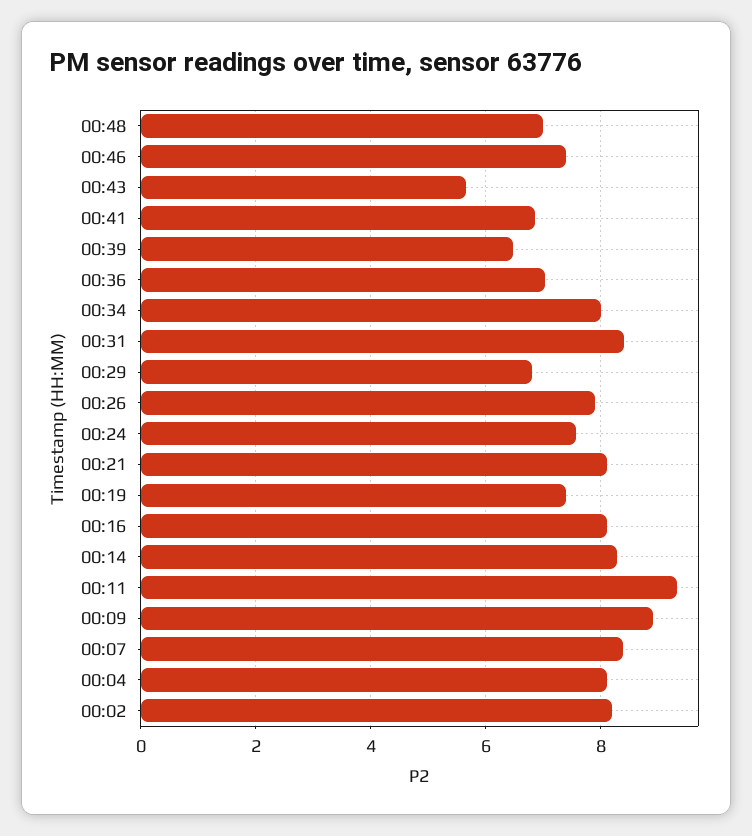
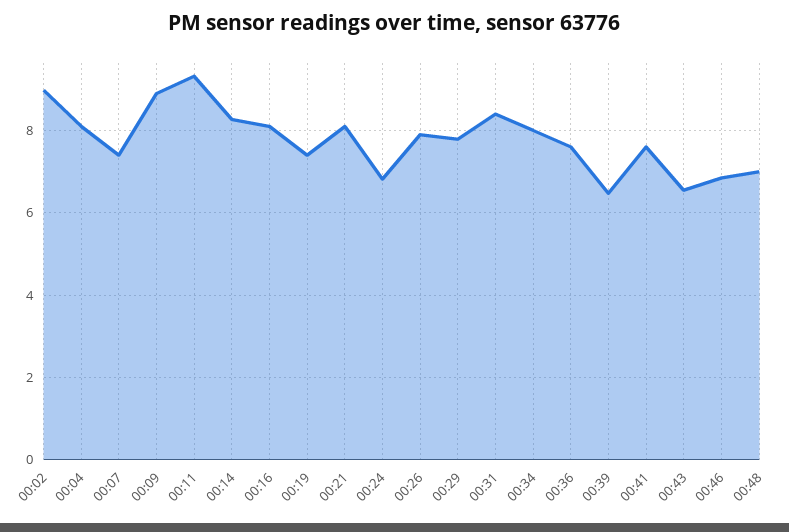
00:46: 7.4 -> 6.8
00:43: 5.6 -> 6.6
00:41: 6.8 -> 7.6
00:36: 7 -> 7.6
00:29: 6.8 -> 7.8
00:24: 7.6 -> 6.8
00:07: 8.4 -> 7.4
00:02: 8.2 -> 9

